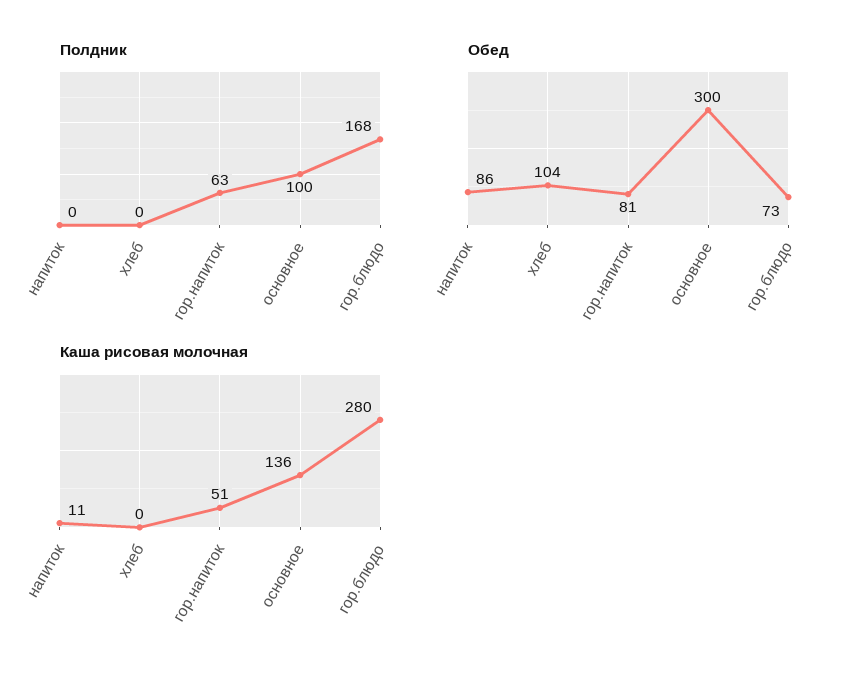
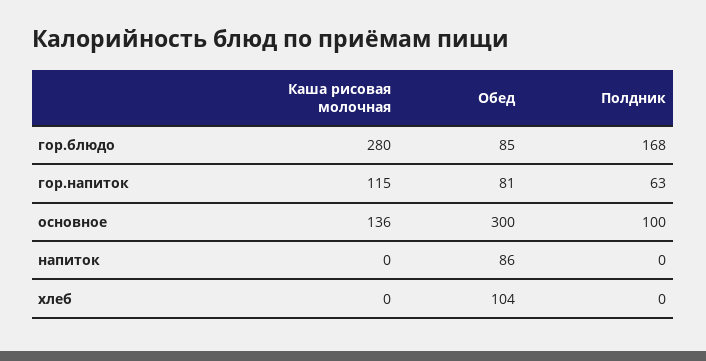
Обед, гор.блюдо: 73 -> 85
Каша рисовая молочная, напиток: 11 -> 0
Каша рисовая молочная, гор.напиток: 51 -> 115

